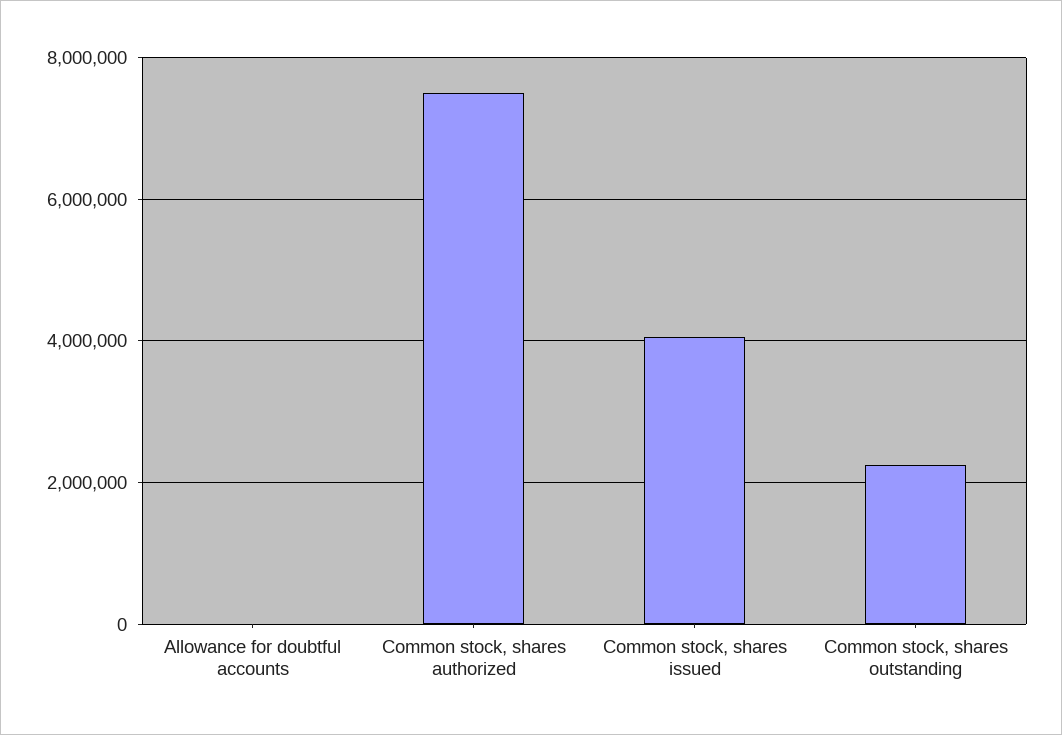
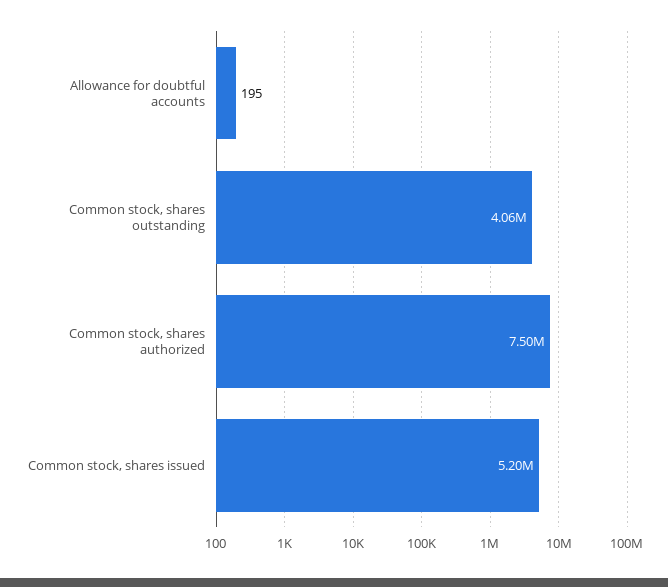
Common stock, shares issued: 4000000 -> 5200000
Common stock, shares outstanding: 2200000 -> 4060000

